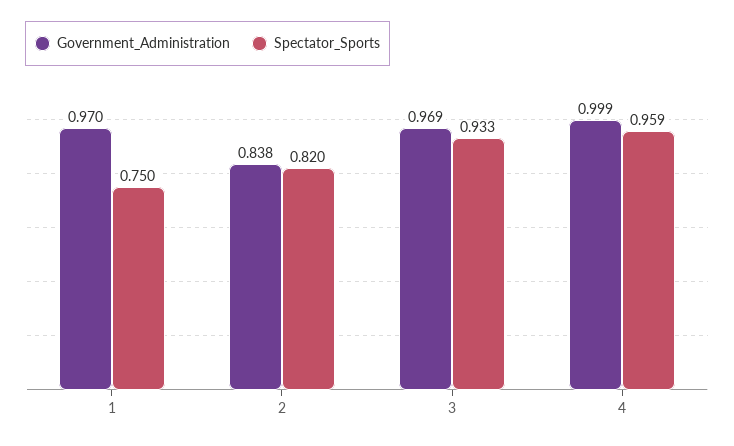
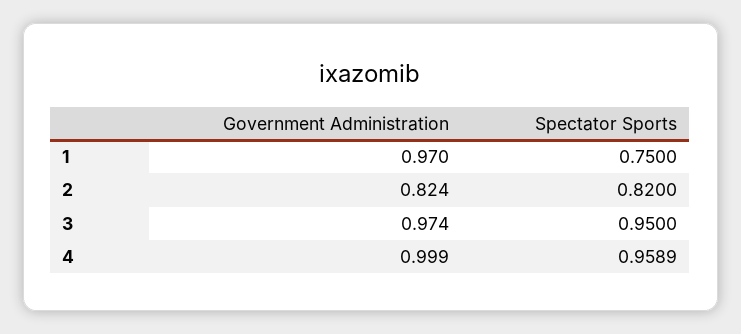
Government_Administration, 2: 0.838 -> 0.824
Government_Administration, 3: 0.969 -> 0.974
Spectator_Sports, 3: 0.933 -> 0.95

